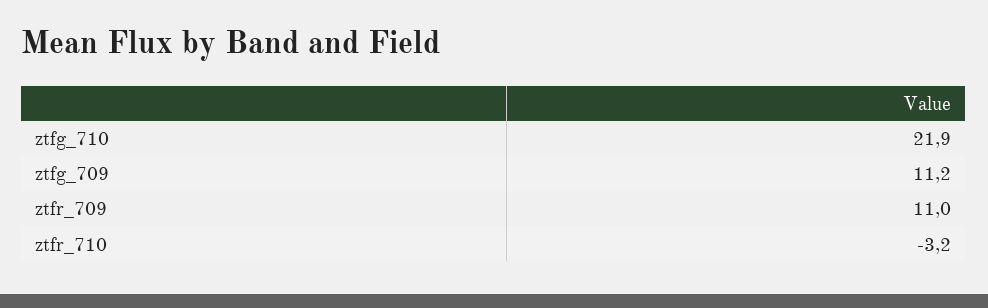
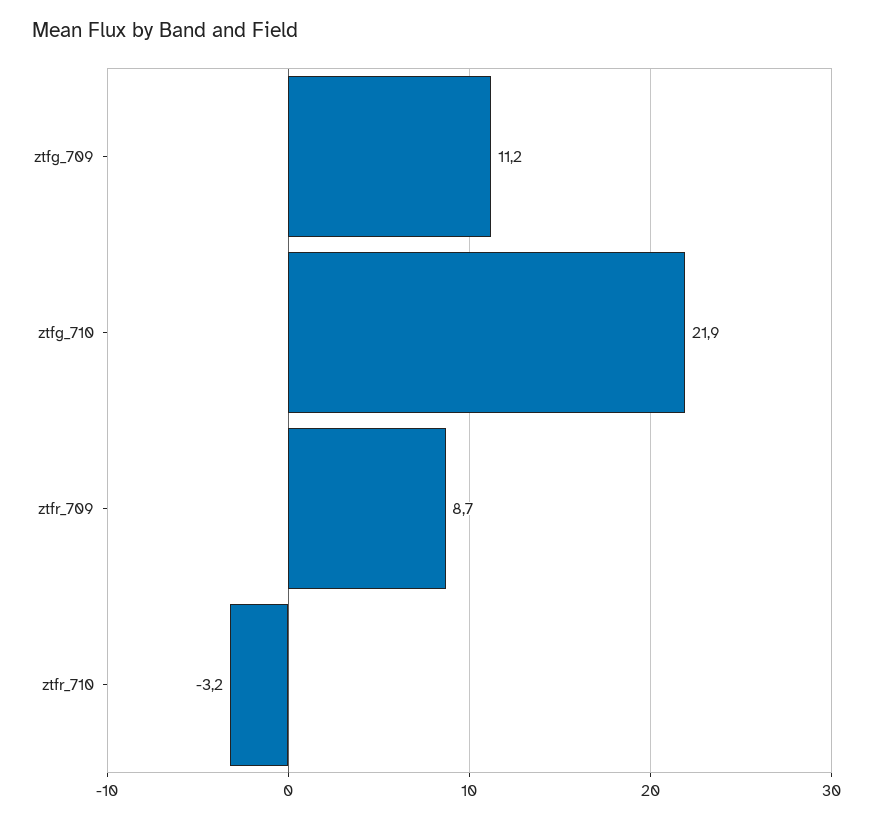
ztfr_709: 11 -> 8.7

